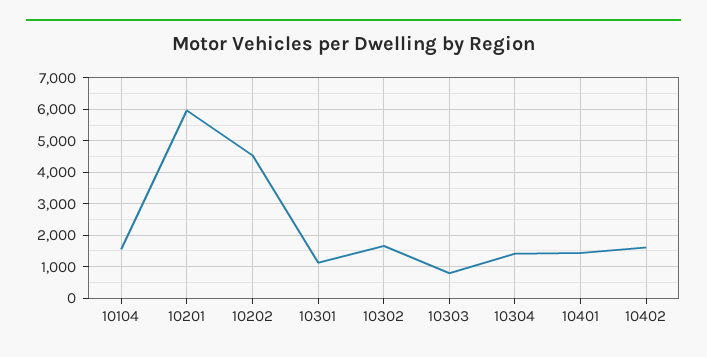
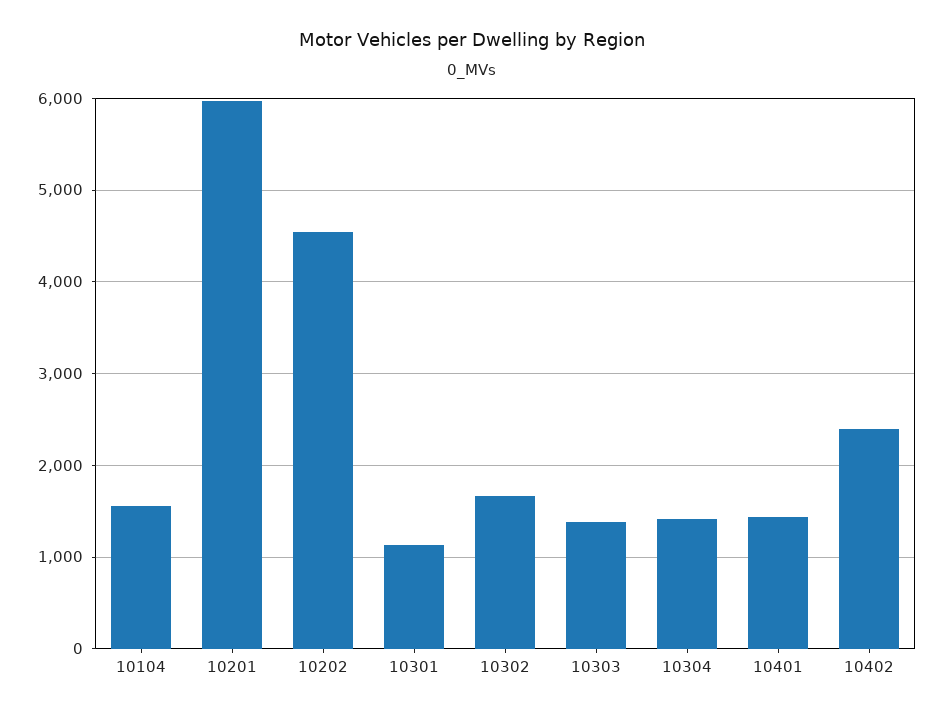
10303: 800 -> 1400
10402: 1600 -> 2400

